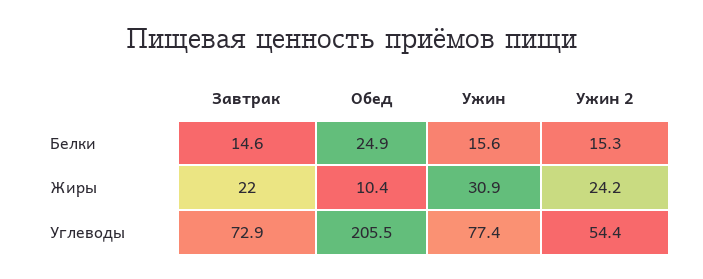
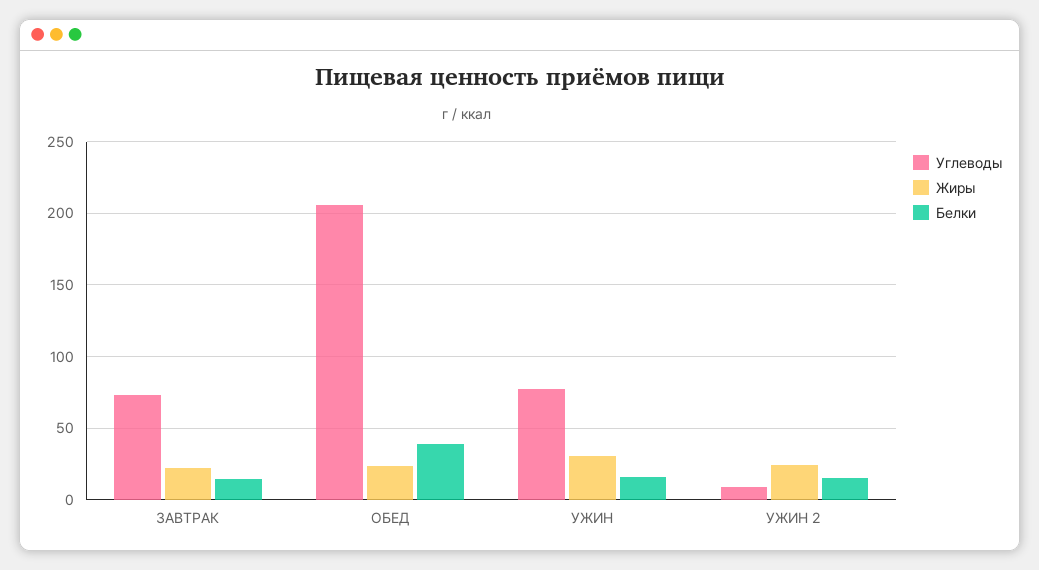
Белки, Обед: 24.9 -> 40
Жиры, Обед: 10.4 -> 25
Углеводы, Ужин 2: 54.4 -> 10

